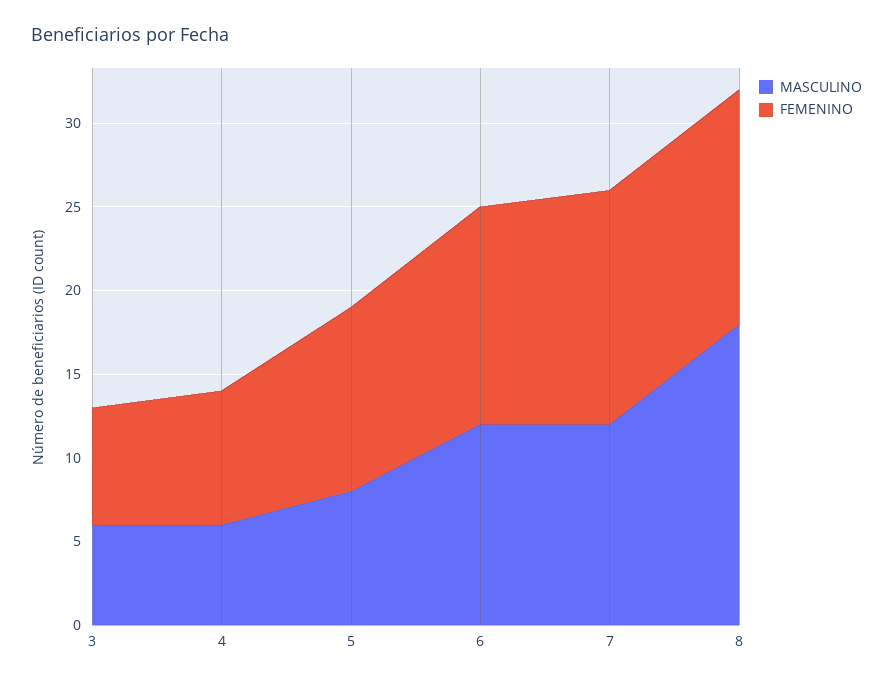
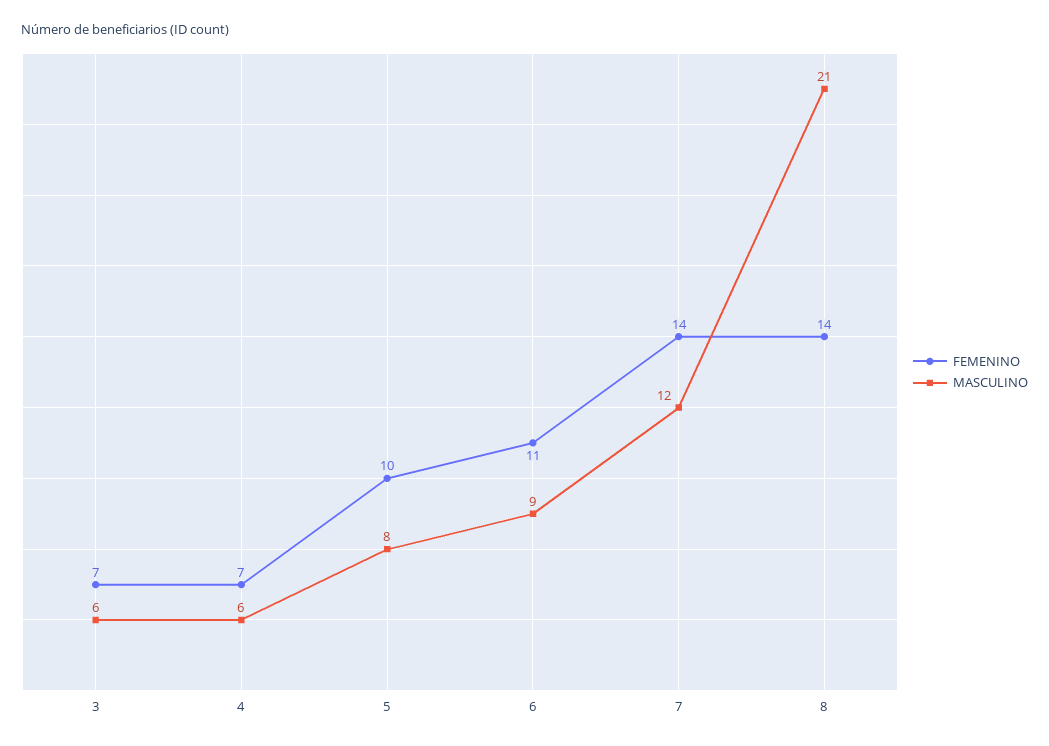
FEMENINO, 4: 8 -> 7
FEMENINO, 5: 11 -> 10
MASCULINO, 6: 12 -> 9
FEMENINO, 6: 13 -> 11
MASCULINO, 8: 18 -> 21

